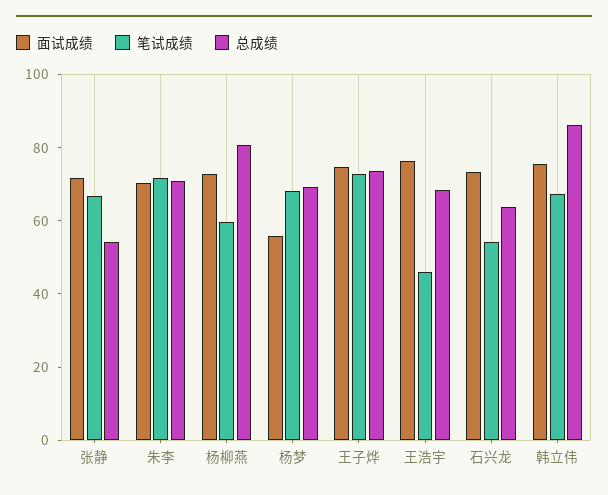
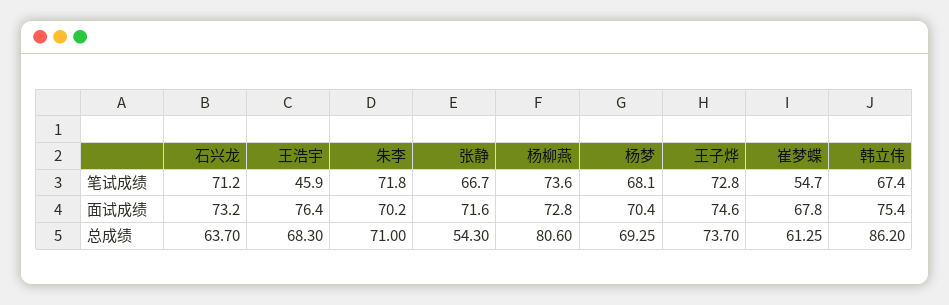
笔试成绩, 杨柳燕: 60 -> 73.6
面试成绩, 杨梦: 55 -> 70.4
笔试成绩, 石兴龙: 55 -> 71.2
笔试成绩, 崔梦蝶: none -> 54.7
面试成绩, 崔梦蝶: none -> 67.8
总成绩, 崔梦蝶: none -> 61.25

